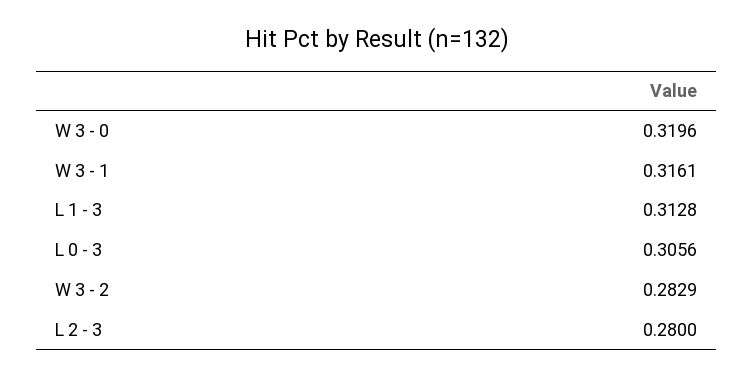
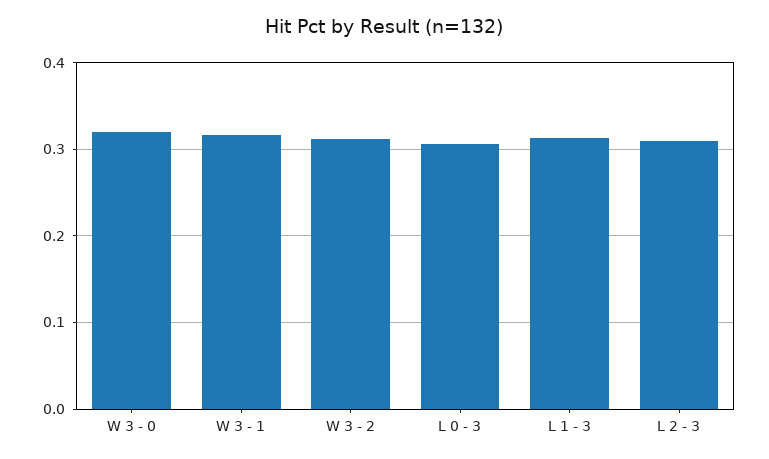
W 3 - 2: 0.2829 -> 0.31
L 2 - 3: 0.28 -> 0.31

